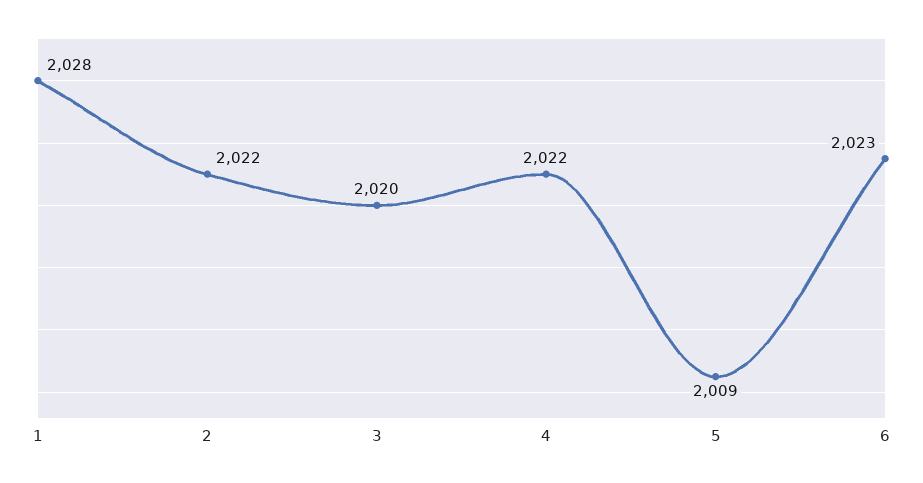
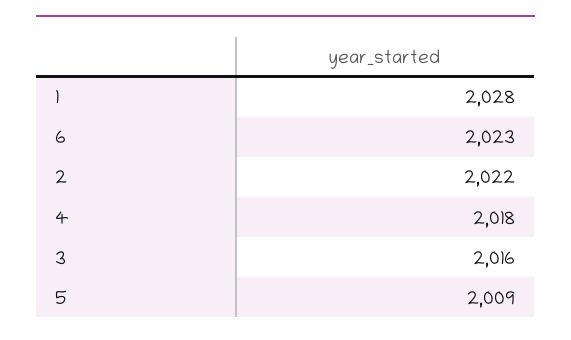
3: 2020 -> 2016
4: 2022 -> 2018

